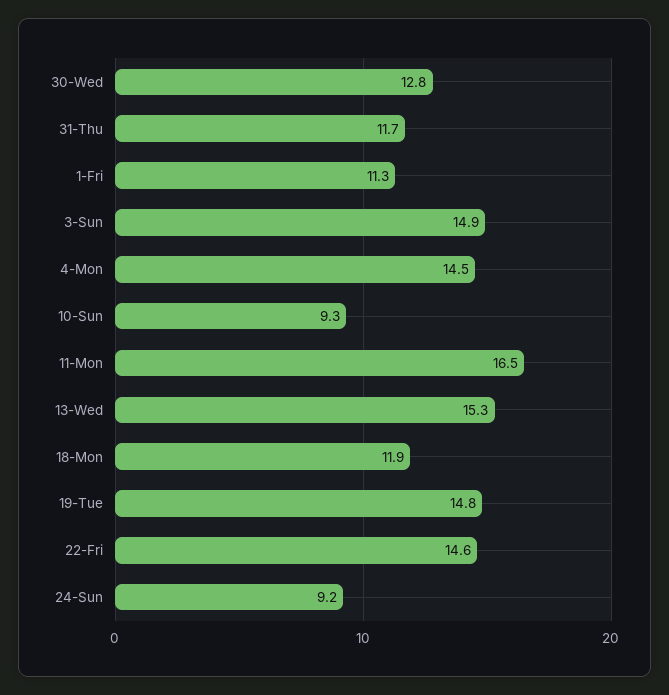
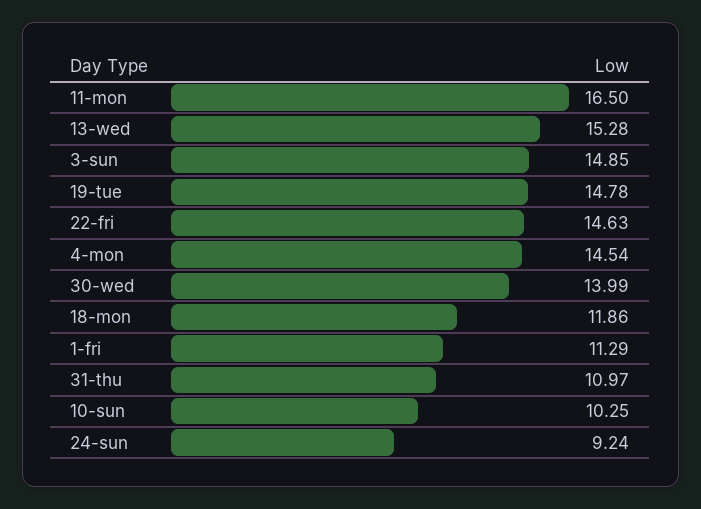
30-Wed: 12.8 -> 13.99
31-Thu: 11.7 -> 10.97
10-Sun: 9.3 -> 10.25

